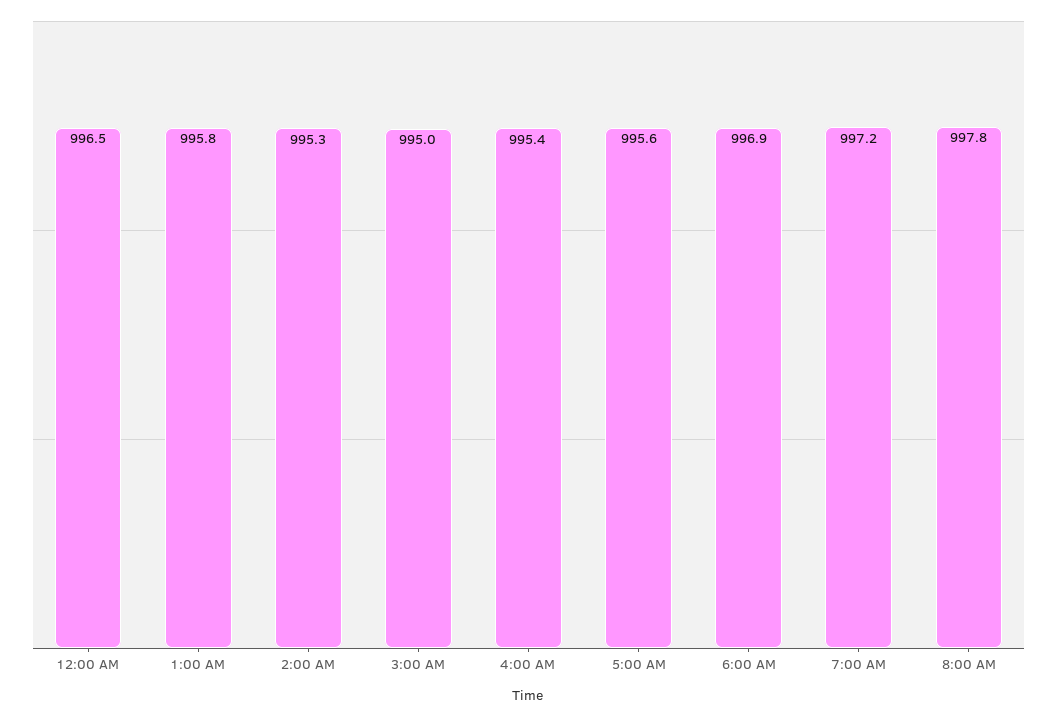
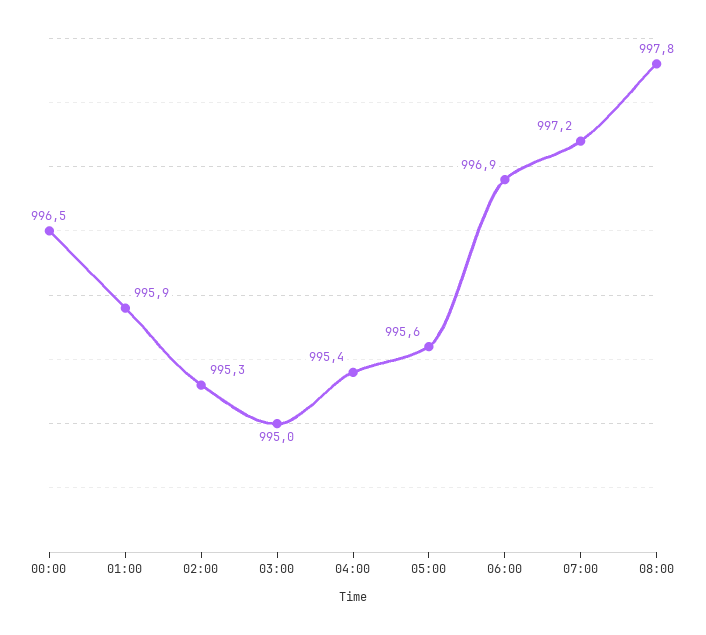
1:00 AM: 995.8 -> 995.9

